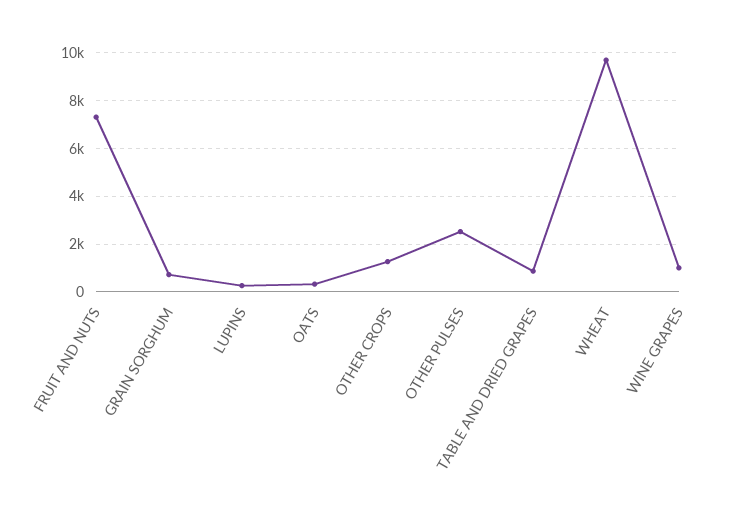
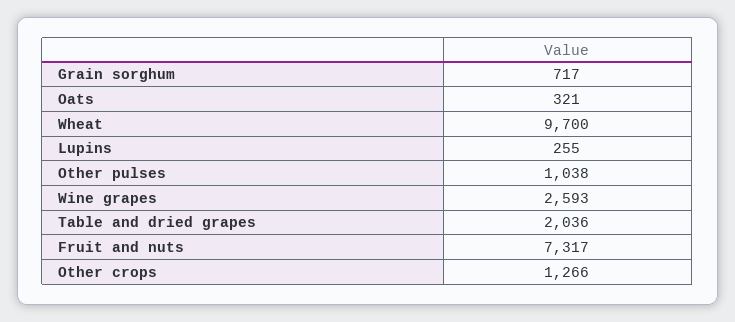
OTHER PULSES: 2500 -> 1038
TABLE AND DRIED GRAPES: 1000 -> 2036
WINE GRAPES: 1000 -> 2593

